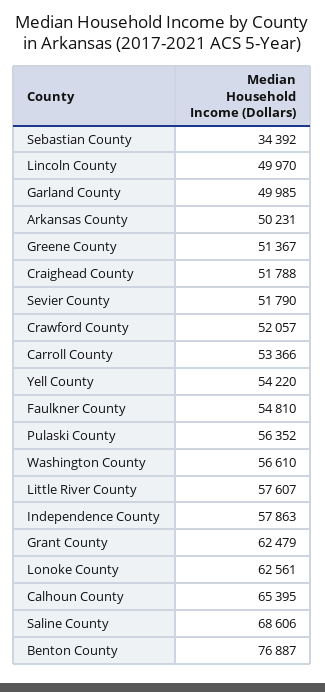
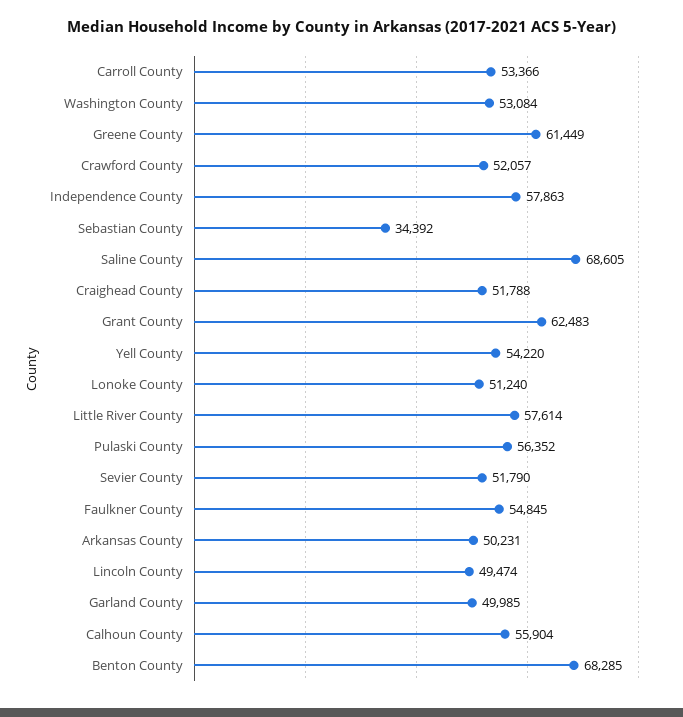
Lincoln County: 49970 -> 49474
Greene County: 51367 -> 61449
Faulkner County: 54810 -> 54845
Washington County: 56610 -> 53084
Little River County: 57607 -> 57614
Grant County: 62479 -> 62483
Lonoke County: 62561 -> 51240
Calhoun County: 65395 -> 55904
Saline County: 68606 -> 68605
Benton County: 76887 -> 68285

